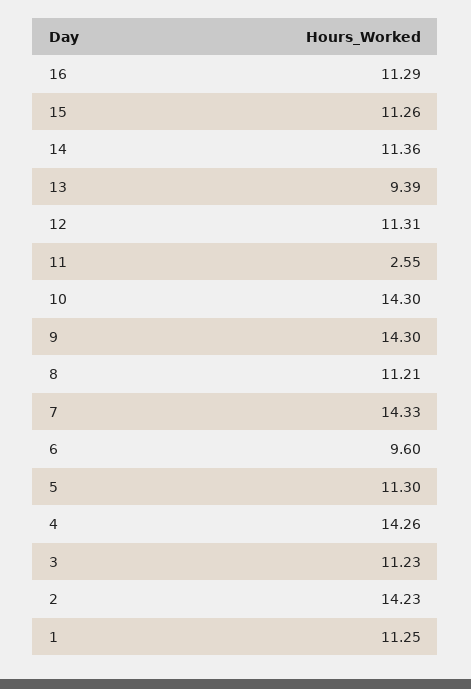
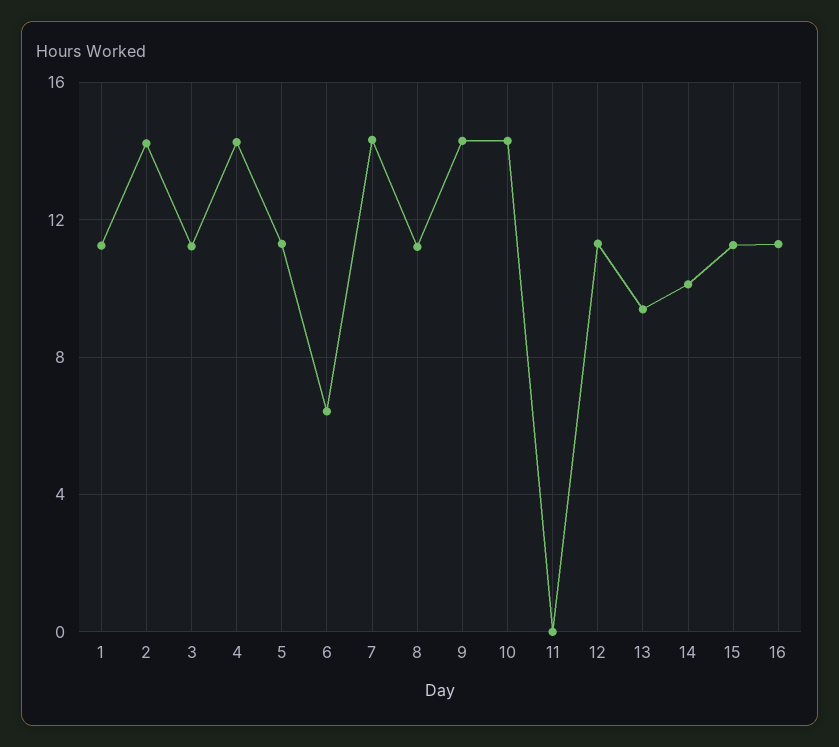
14: 11.36 -> 10
11: 2.55 -> 0
6: 9.6 -> 6.5

